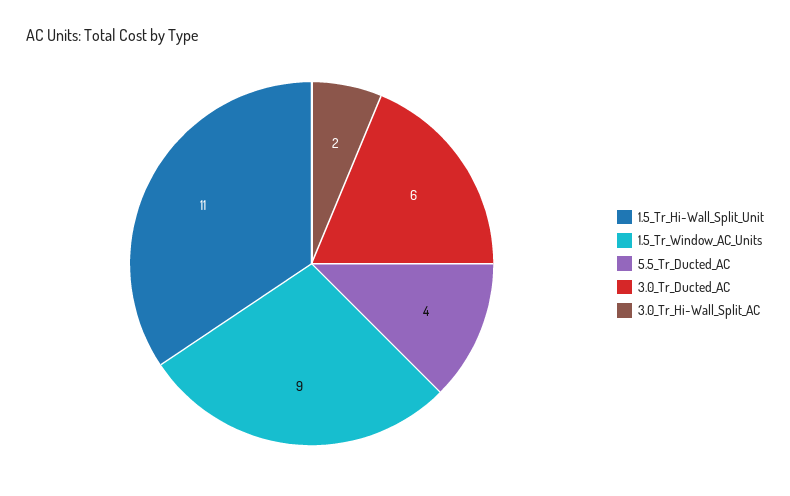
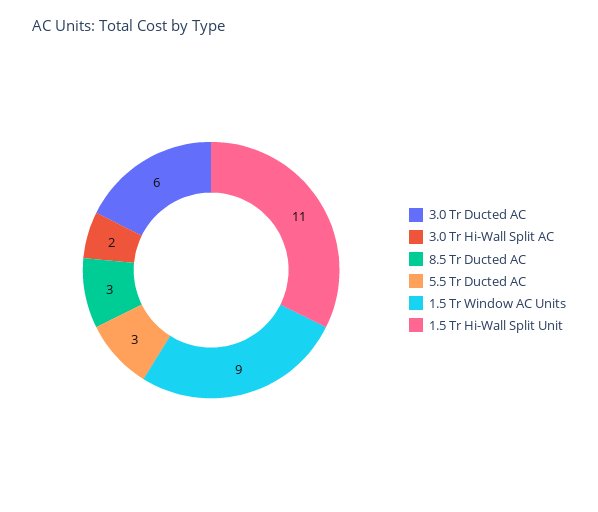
5.5_Tr_Ducted_AC: 4 -> 3
8.5 Tr Ducted AC: none -> 3

